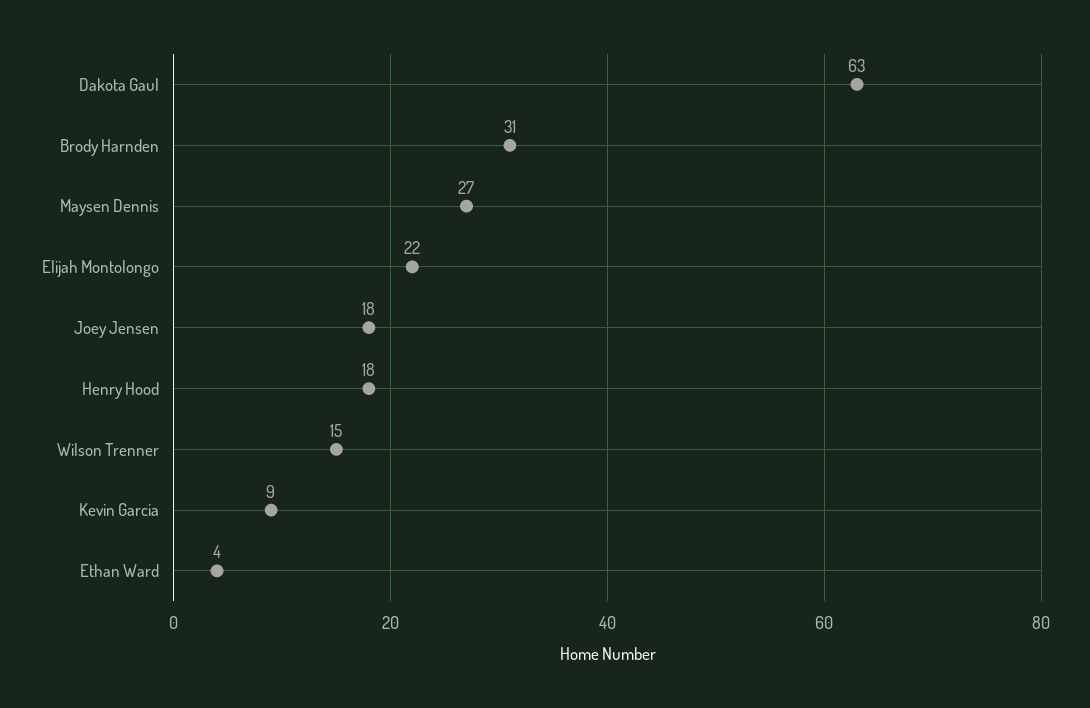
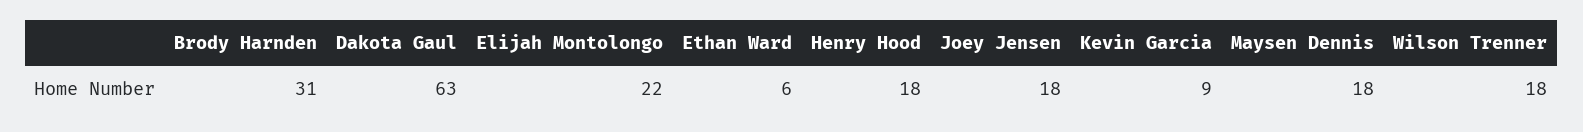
Maysen Dennis: 27 -> 18
Wilson Trenner: 15 -> 18
Ethan Ward: 4 -> 6

